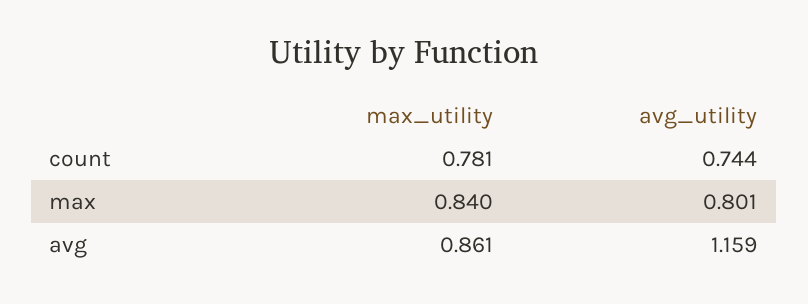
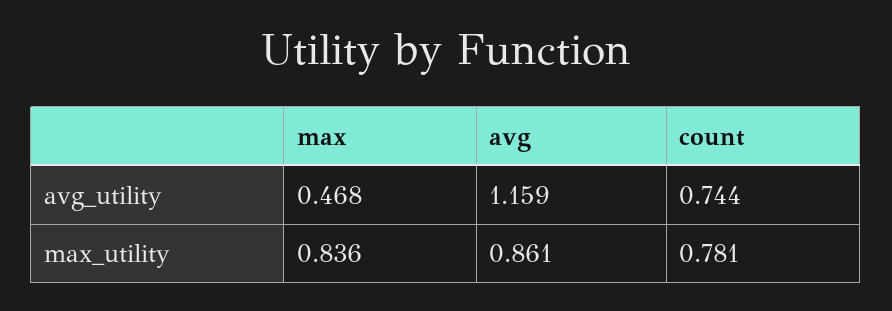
max_utility, max: 0.84 -> 0.836
avg_utility, max: 0.801 -> 0.468

